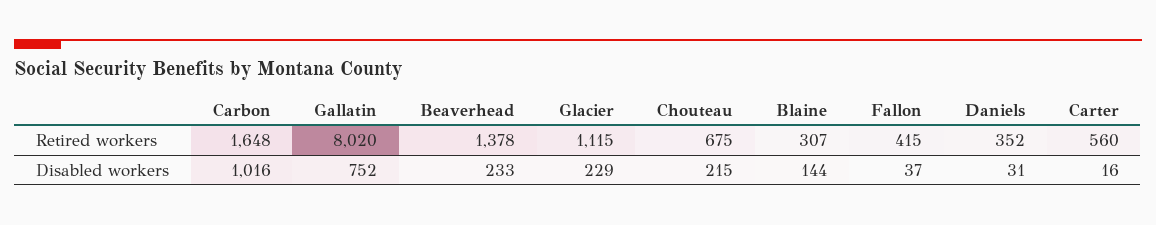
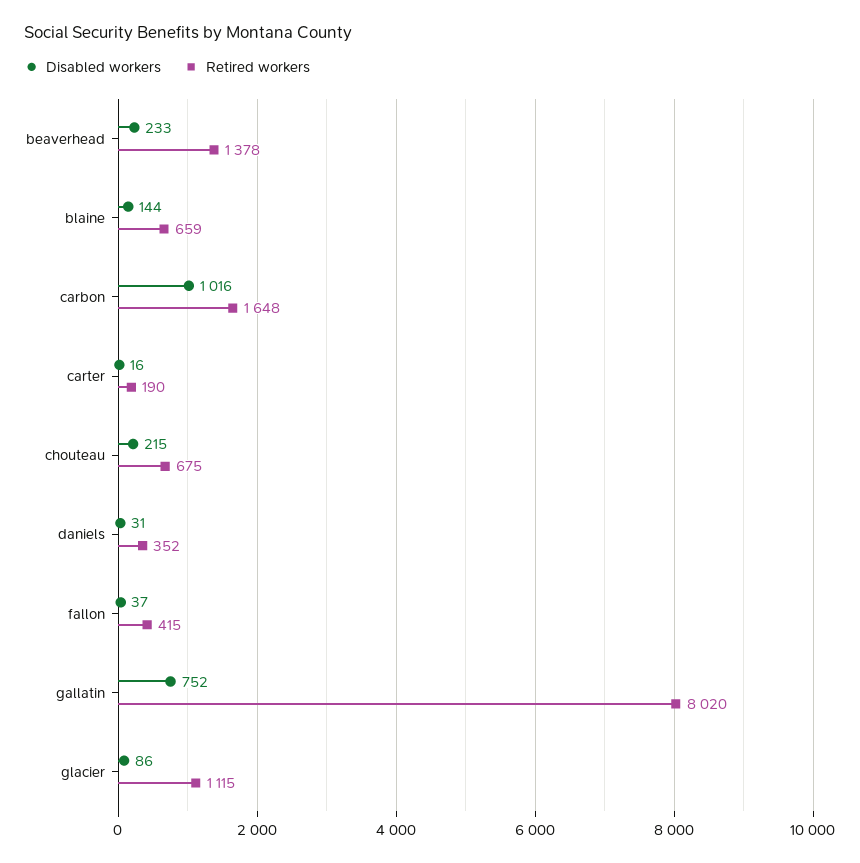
Retired workers, Blaine: 307 -> 659
Retired workers, Carter: 560 -> 190
Disabled workers, Glacier: 229 -> 86

